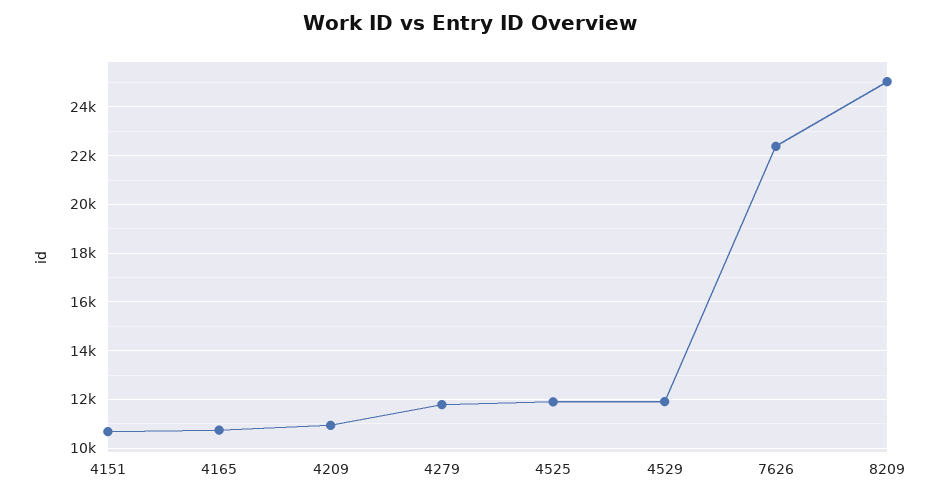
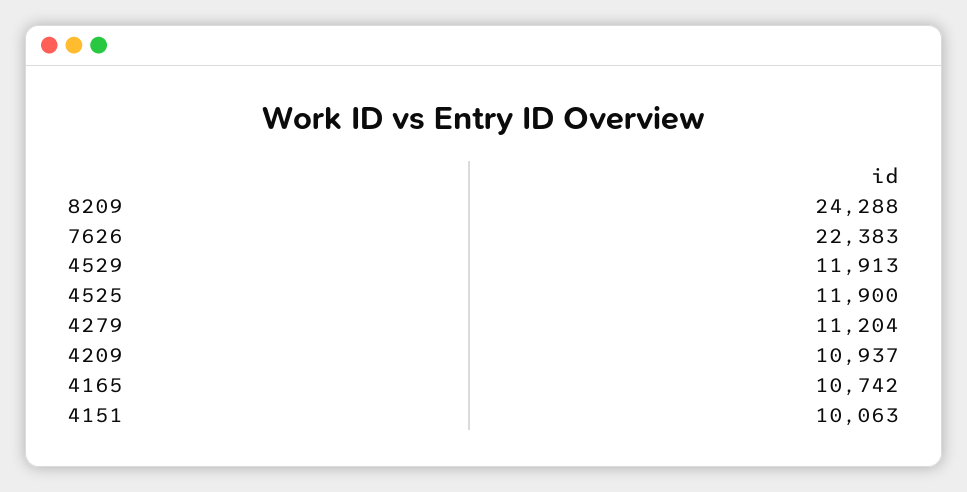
4151: 10750 -> 10063
4279: 11750 -> 11204
8209: 25000 -> 24288

